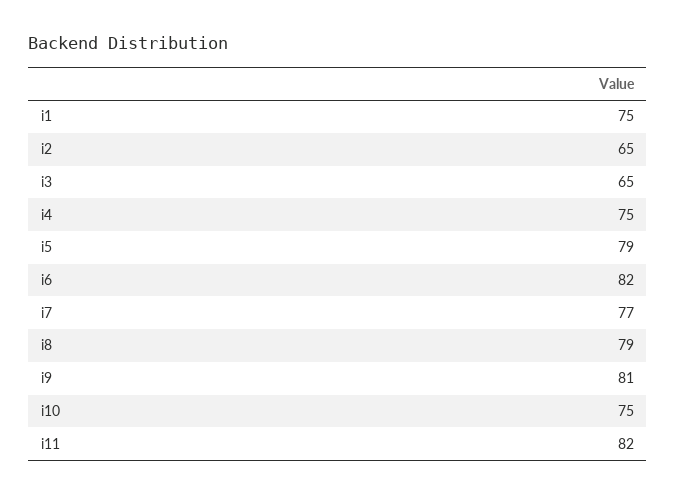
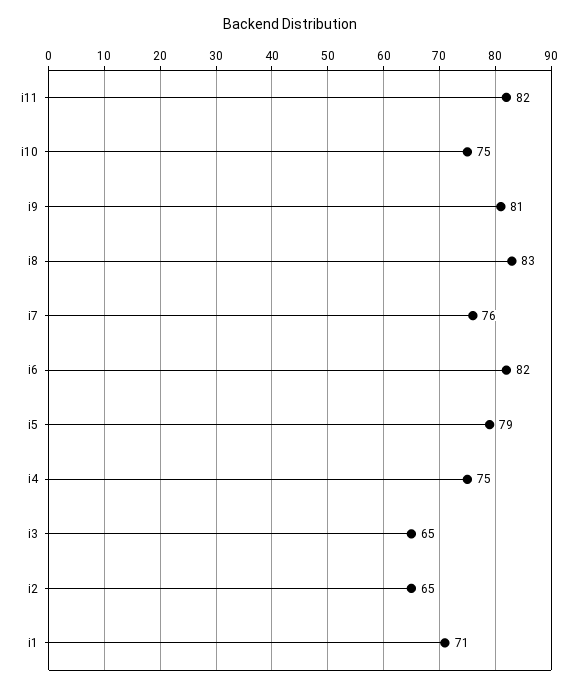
i1: 75 -> 71
i7: 77 -> 76
i8: 79 -> 83

